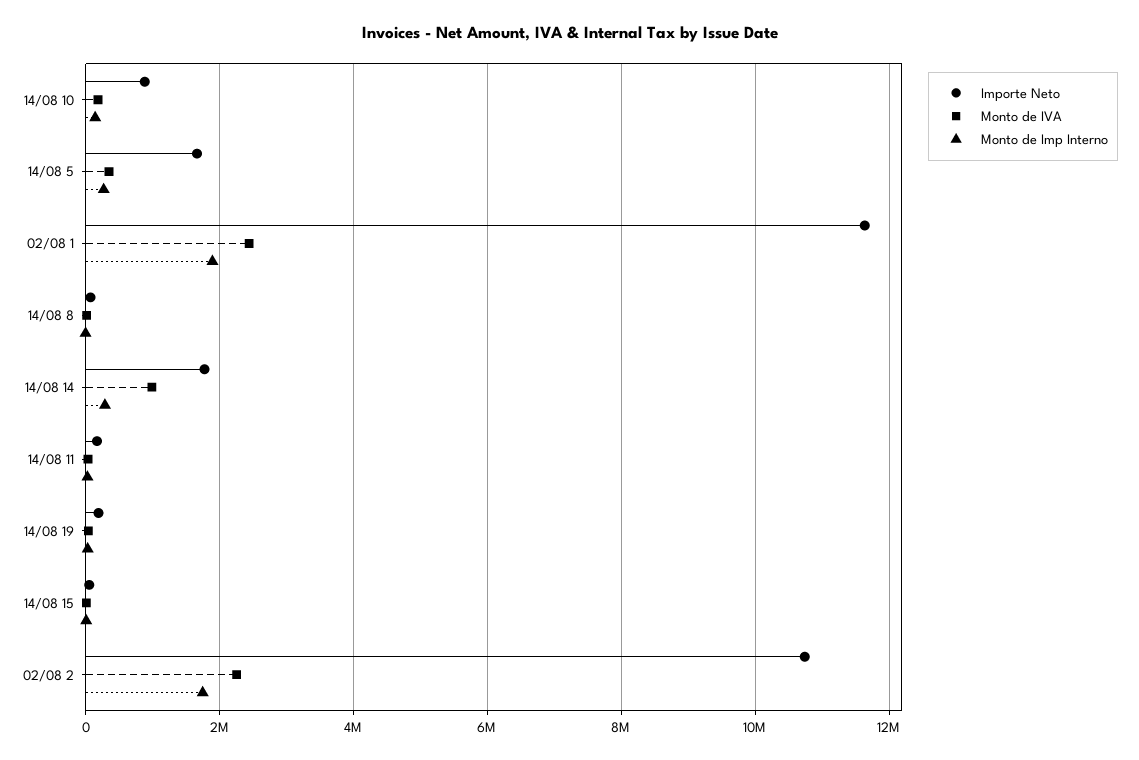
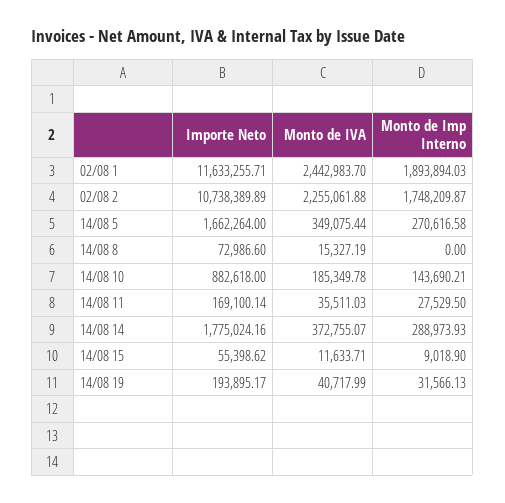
Monto de IVA, 14/08 14: 1000000 -> 372755.07

